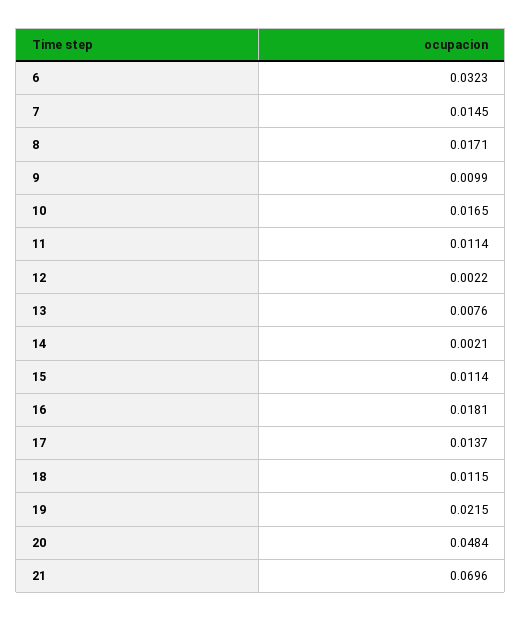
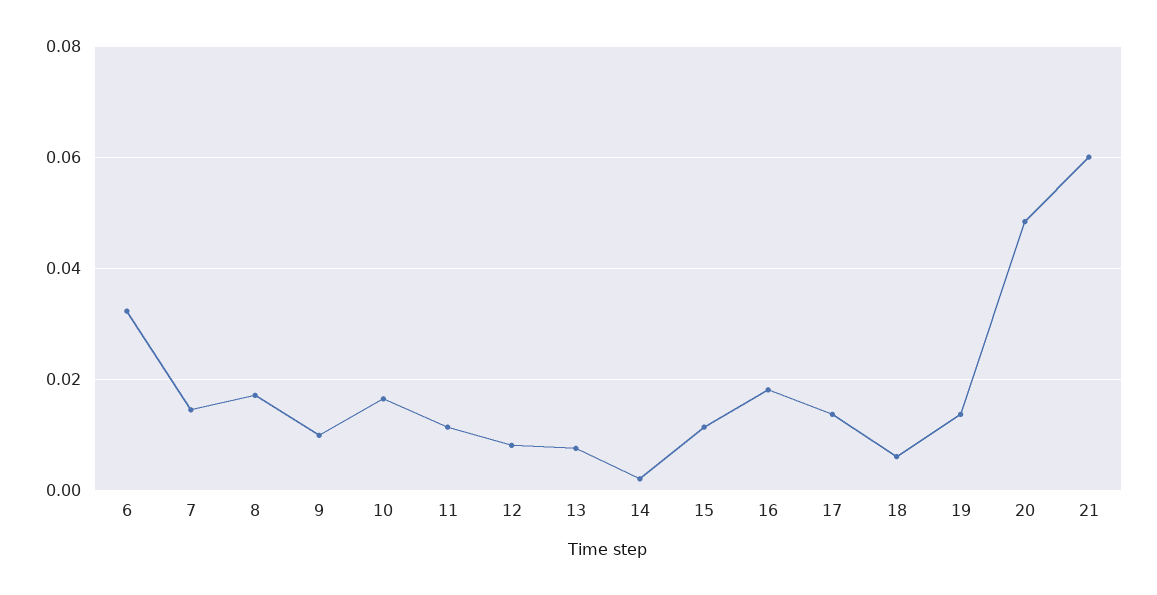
12: 0.0022 -> 0.008
18: 0.0115 -> 0.006
19: 0.0215 -> 0.014
21: 0.0696 -> 0.06

